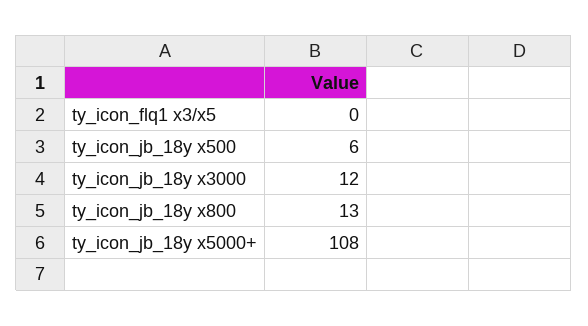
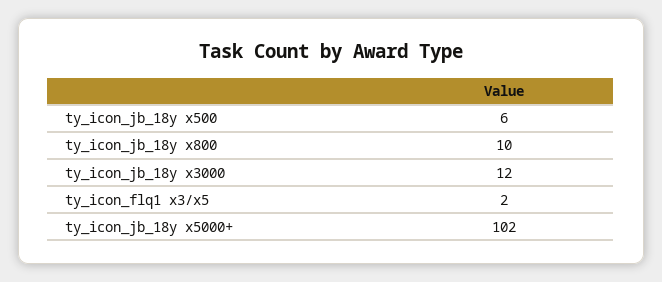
ty_icon_flq1 x3/x5: 0 -> 2
ty_icon_jb_18y x800: 13 -> 10
ty_icon_jb_18y x5000+: 108 -> 102

